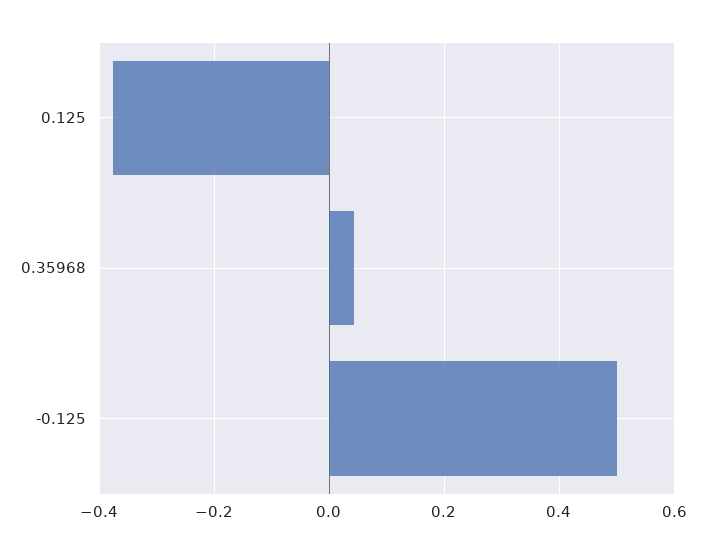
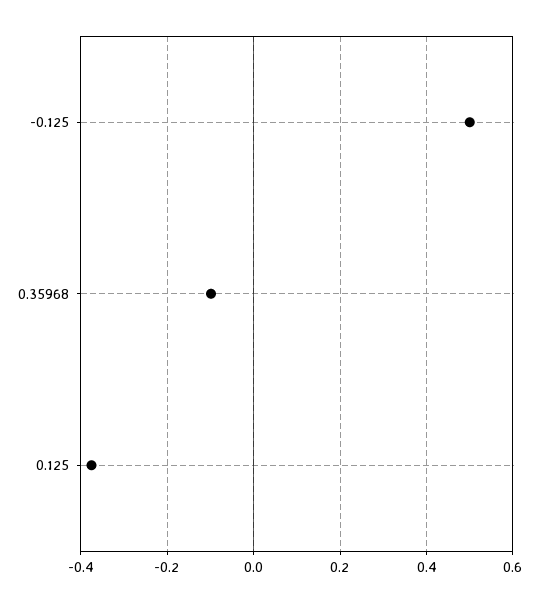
0.35968: 0.04 -> -0.1

